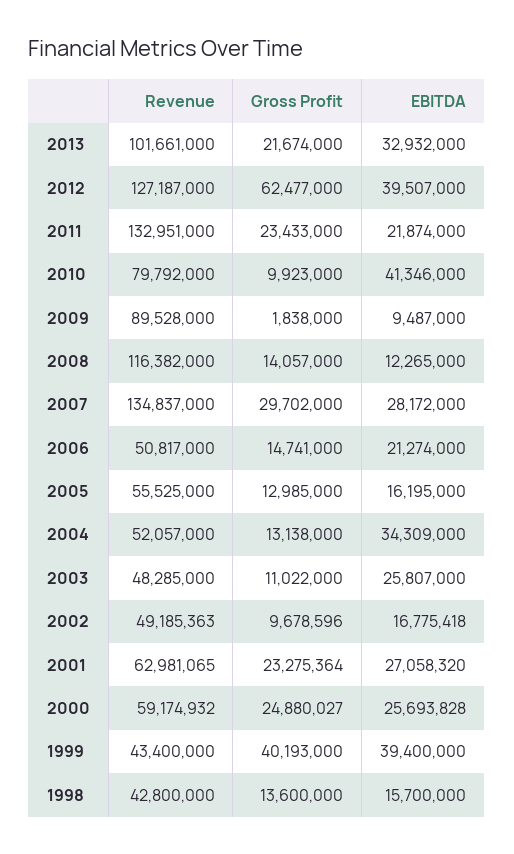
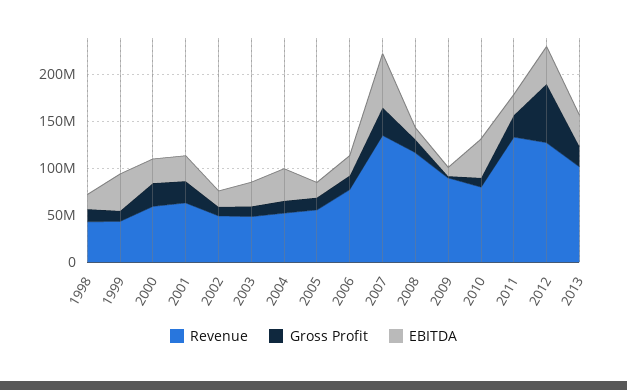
EBITDA, 2007: 28172000 -> 60000000
Revenue, 2006: 50817000 -> 80000000
Gross Profit, 1999: 40193000 -> 10000000

